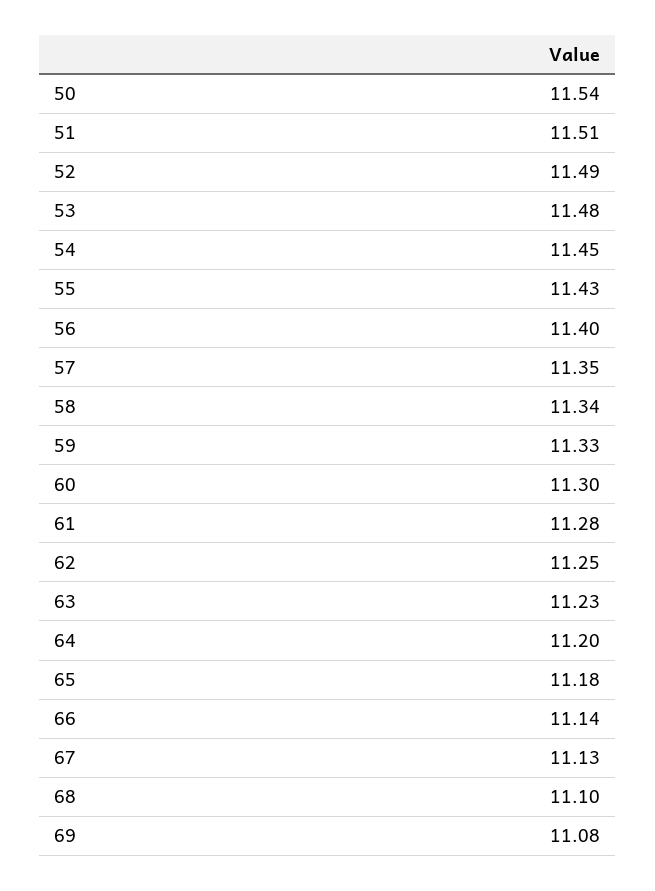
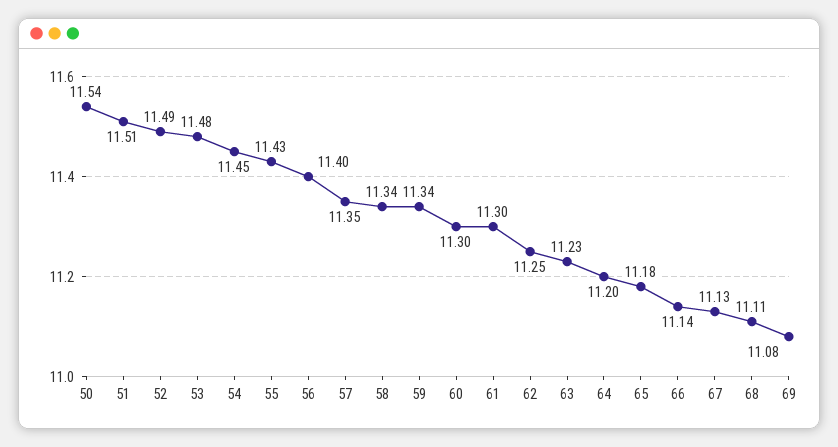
59: 11.33 -> 11.34
61: 11.28 -> 11.3
68: 11.1 -> 11.11

